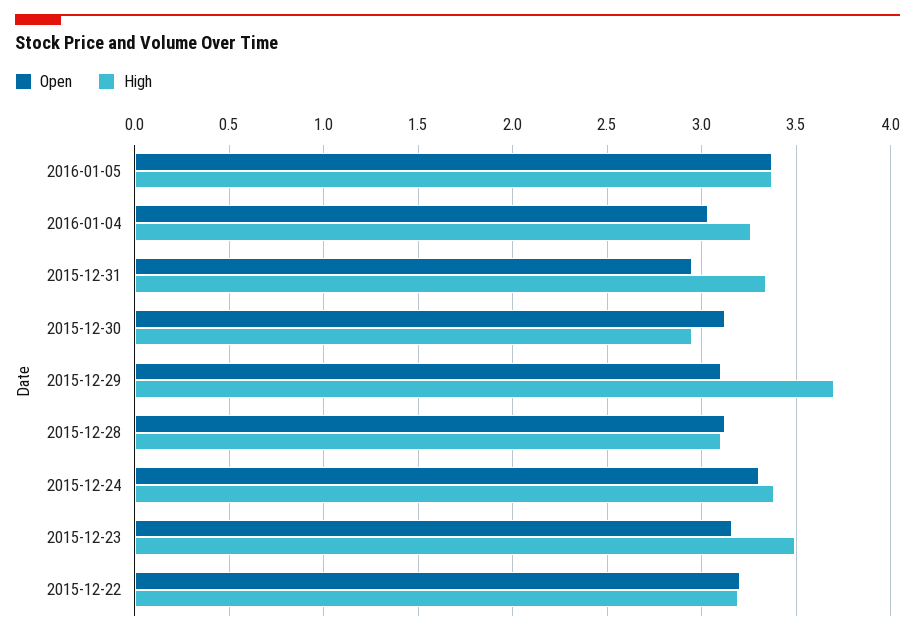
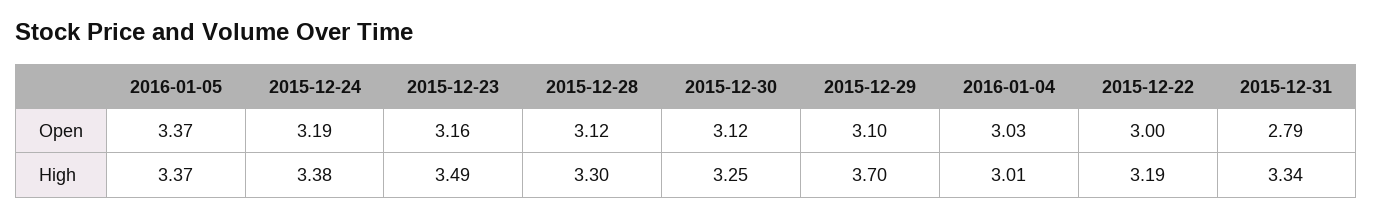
High, 2016-01-04: 3.25 -> 3.01
Open, 2015-12-31: 2.95 -> 2.79
High, 2015-12-30: 2.95 -> 3.25
High, 2015-12-28: 3.1 -> 3.3
Open, 2015-12-24: 3.3 -> 3.19
Open, 2015-12-22: 3.2 -> 3

